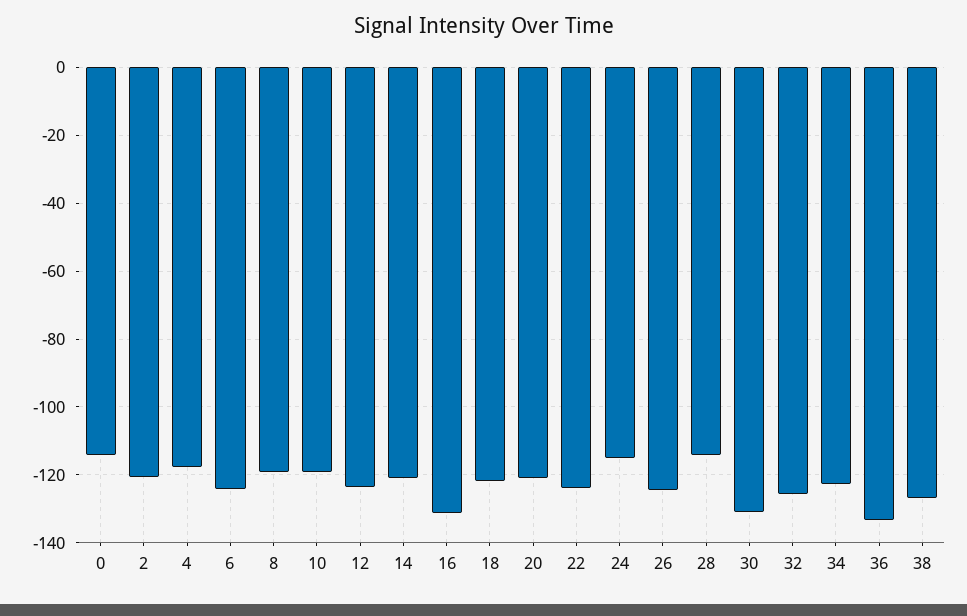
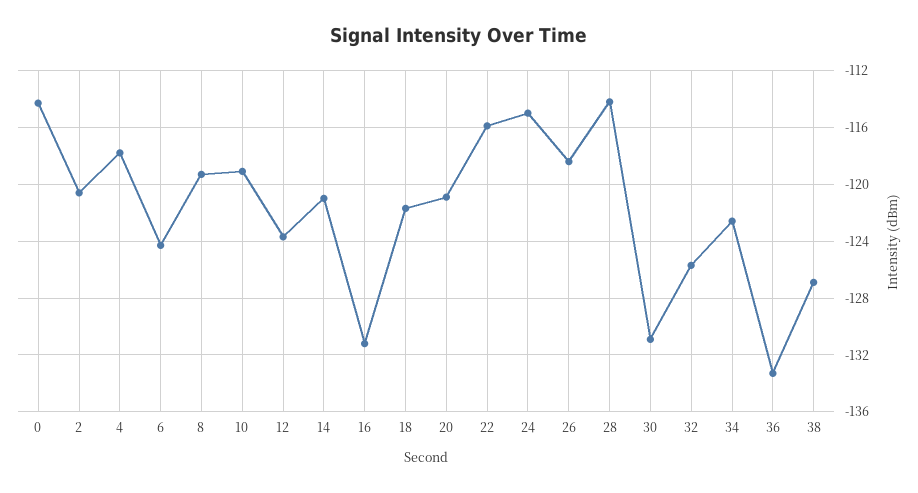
22: -124 -> -116
26: -124 -> -118.5

